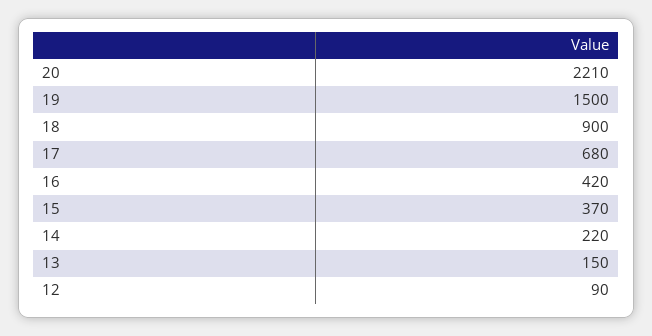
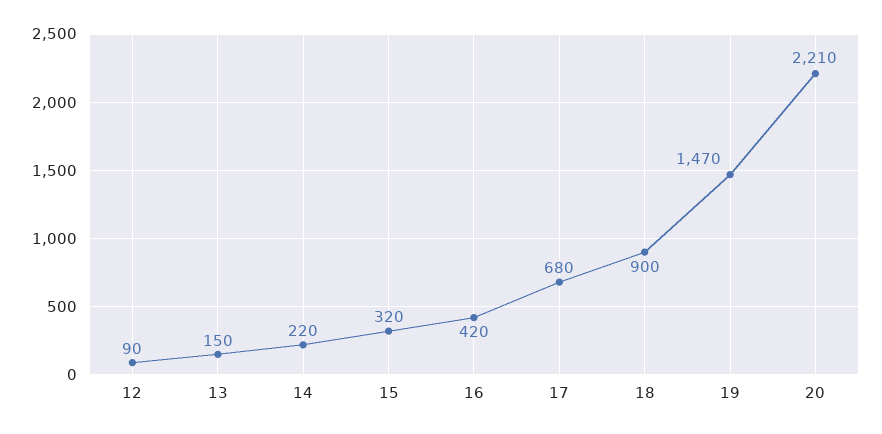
19: 1500 -> 1470
15: 370 -> 320

